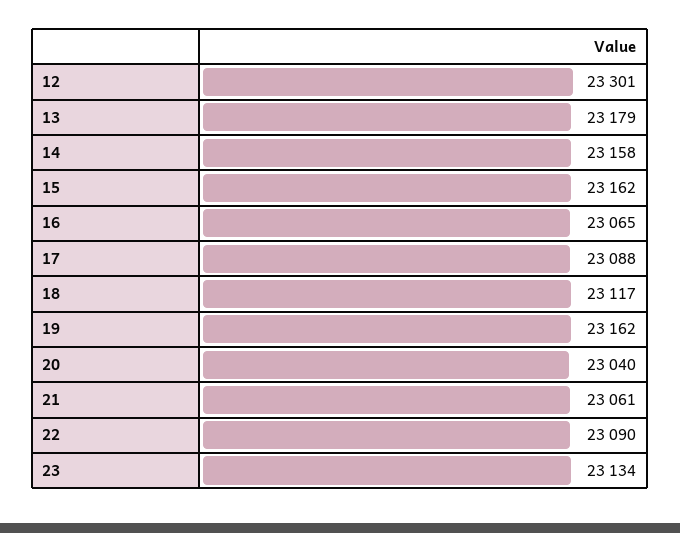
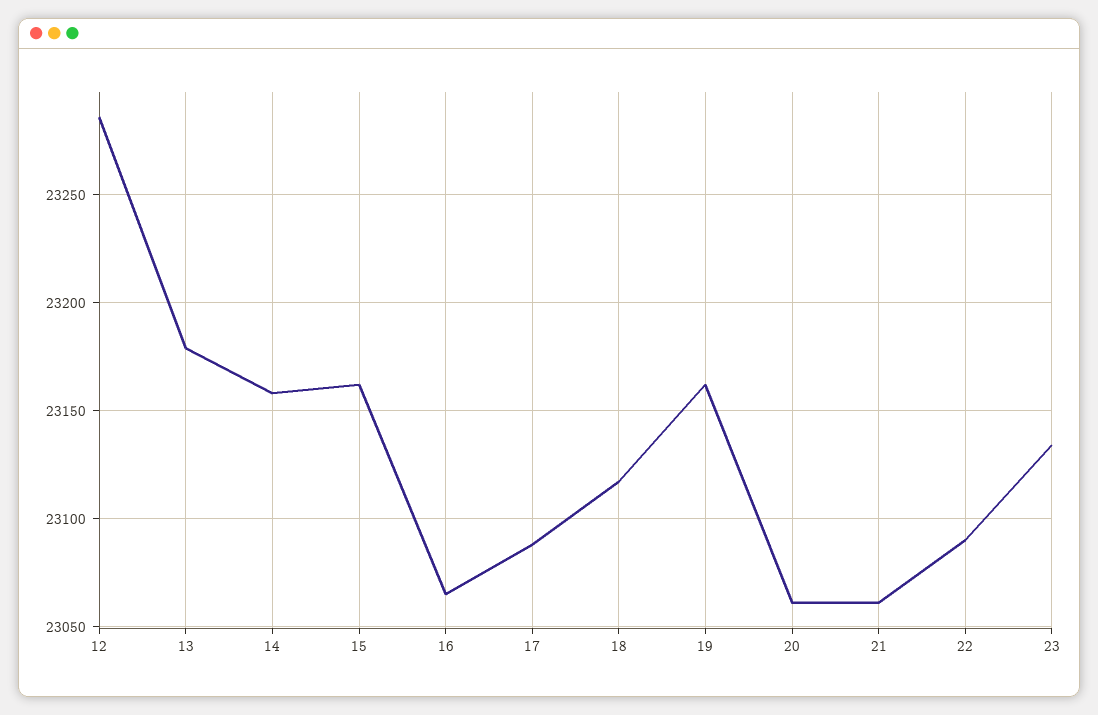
12: 23301 -> 23285
20: 23040 -> 23060

